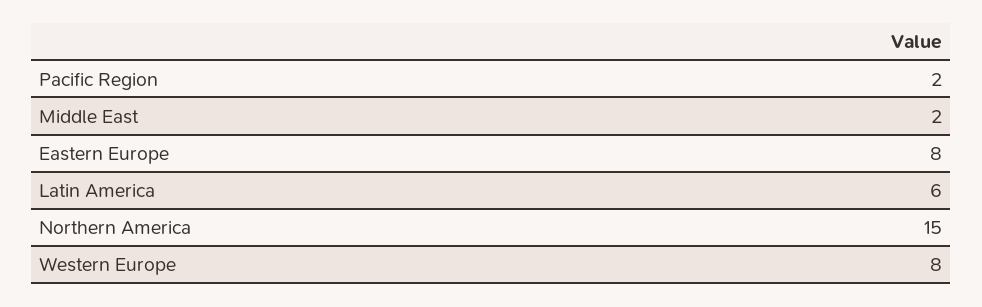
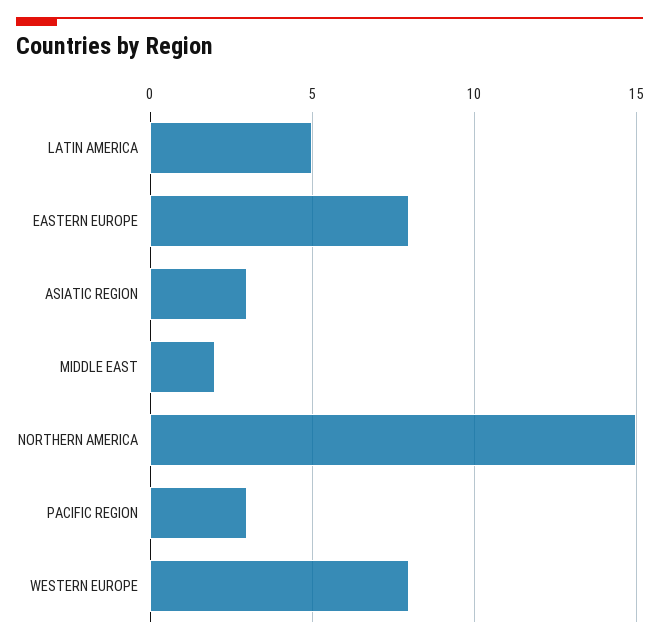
Pacific Region: 2 -> 3
Latin America: 6 -> 5
ASIATIC REGION: none -> 3

